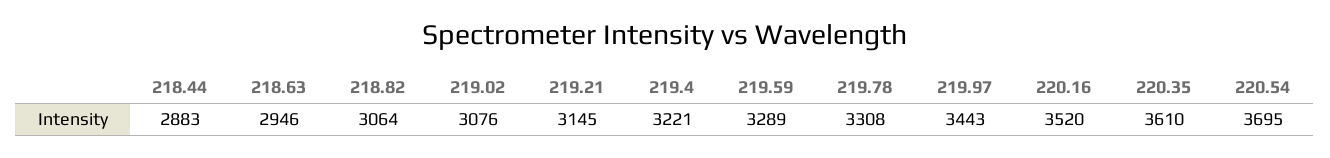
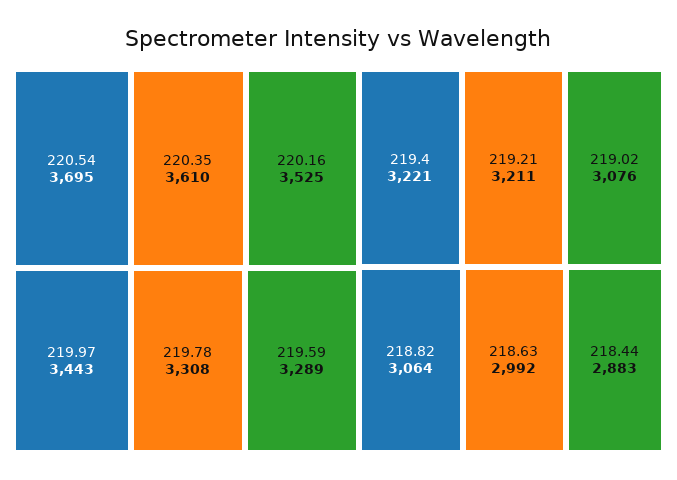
218.63: 2946 -> 2992
219.21: 3145 -> 3211
220.16: 3520 -> 3525

